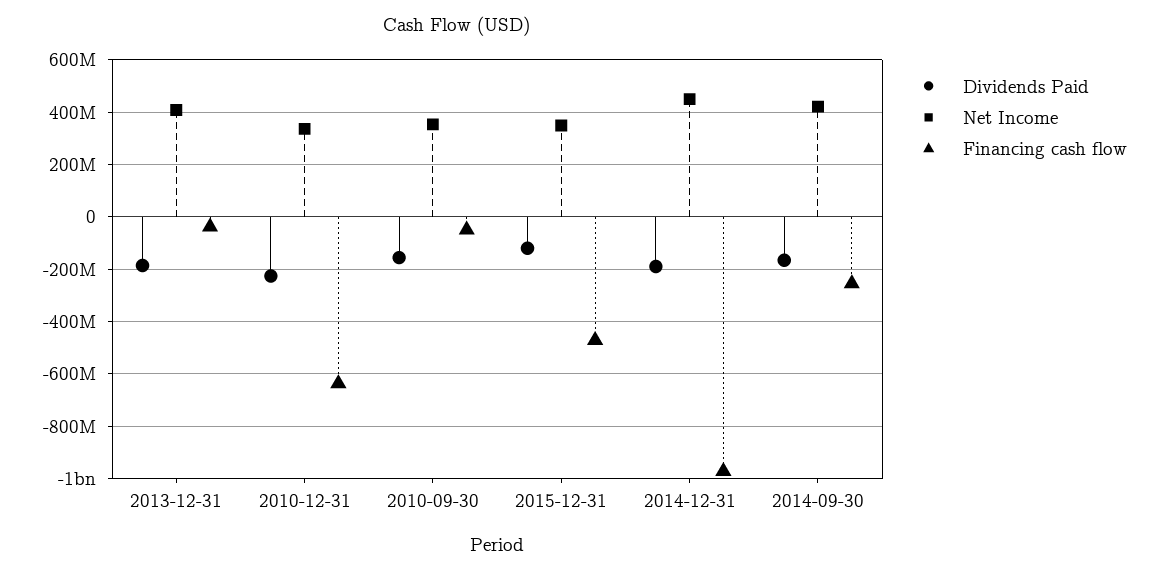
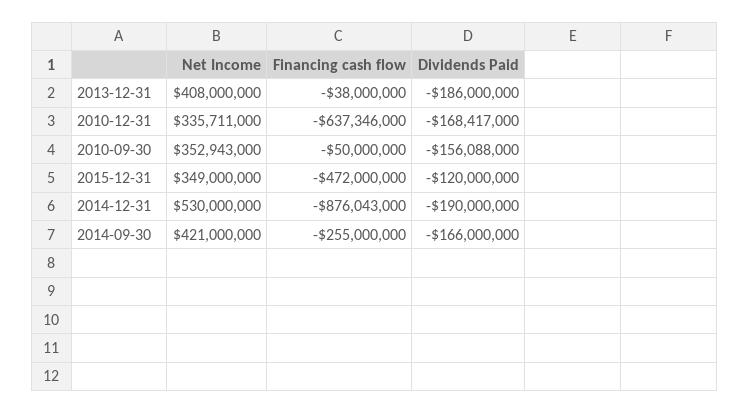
Dividends Paid, 2010-12-31: -225000000 -> -168417000
Net Income, 2014-12-31: 450000000 -> 530000000
Financing cash flow, 2014-12-31: -975000000 -> -876043000

